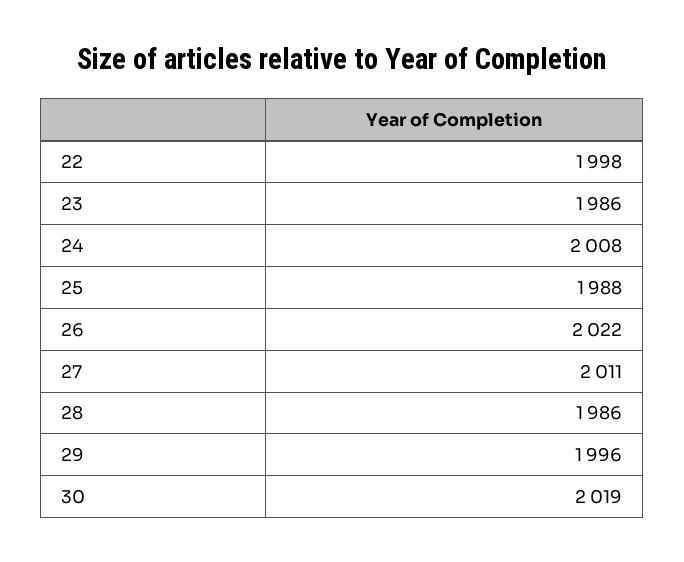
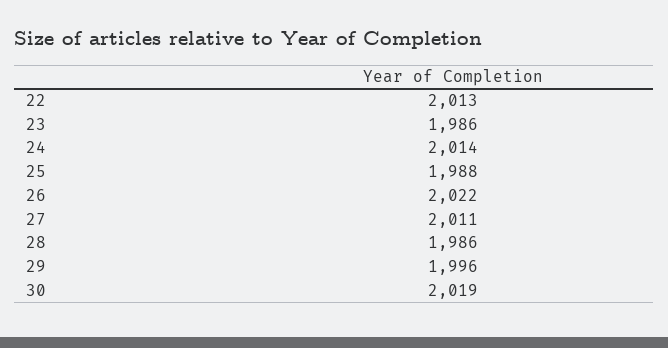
22: 1998 -> 2013
24: 2008 -> 2014

